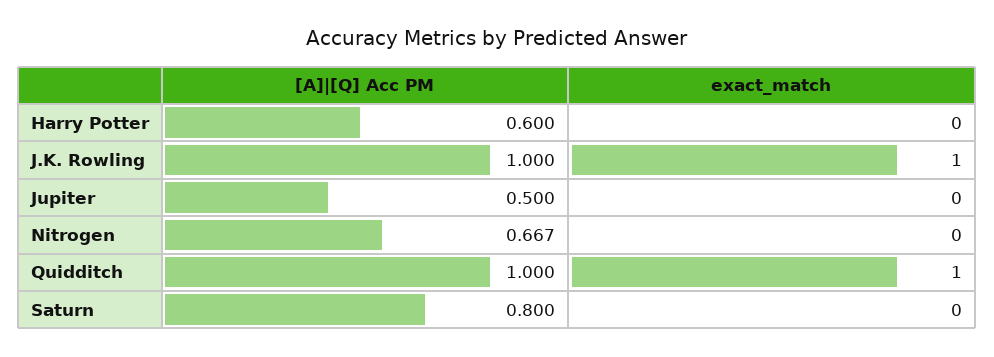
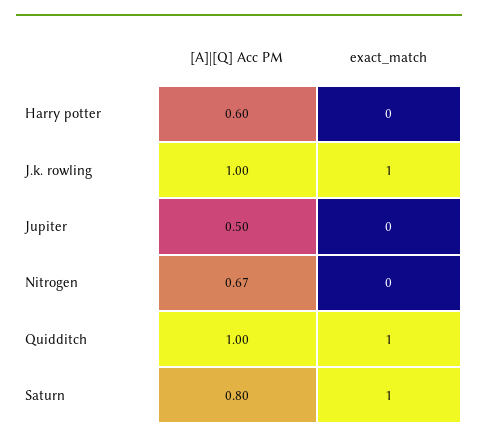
exact_match, Saturn: 0 -> 1

